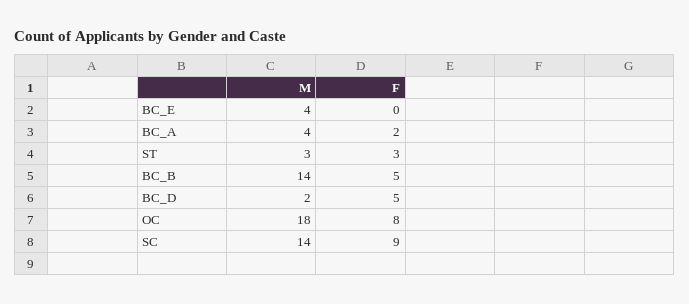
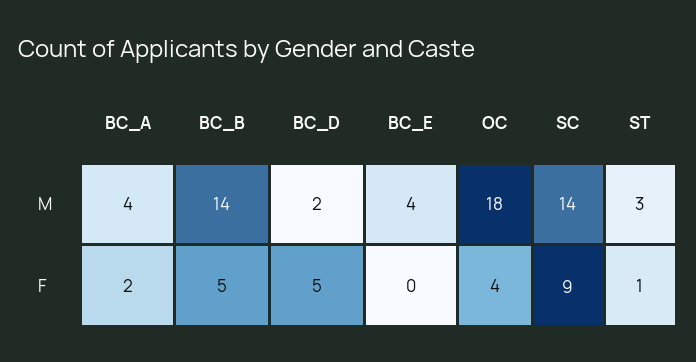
F, ST: 3 -> 1
F, OC: 8 -> 4

